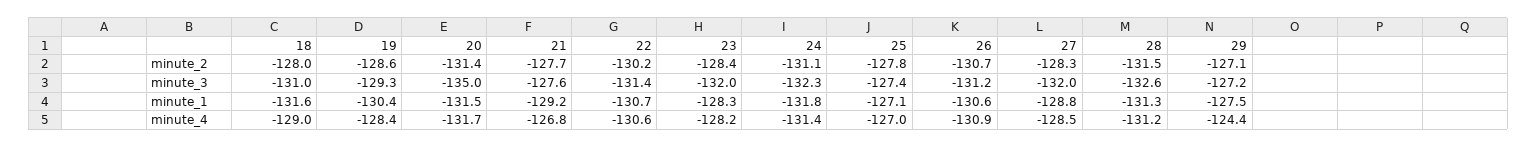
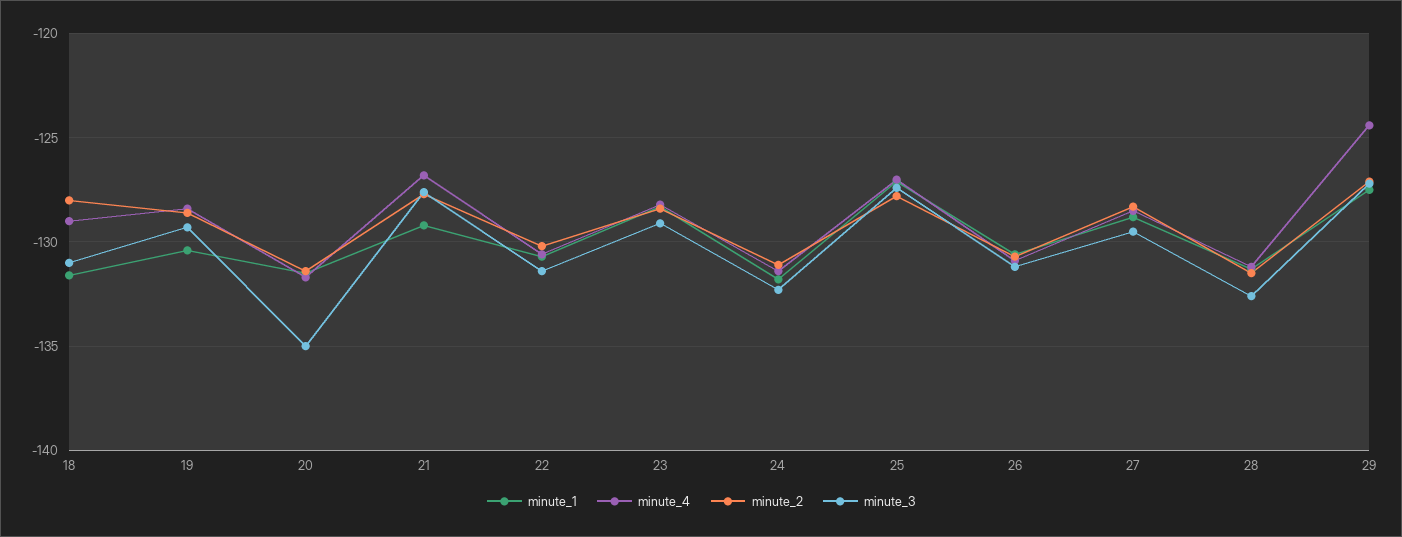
minute_3, 23: -132 -> -129
minute_3, 27: -132 -> -129.5

